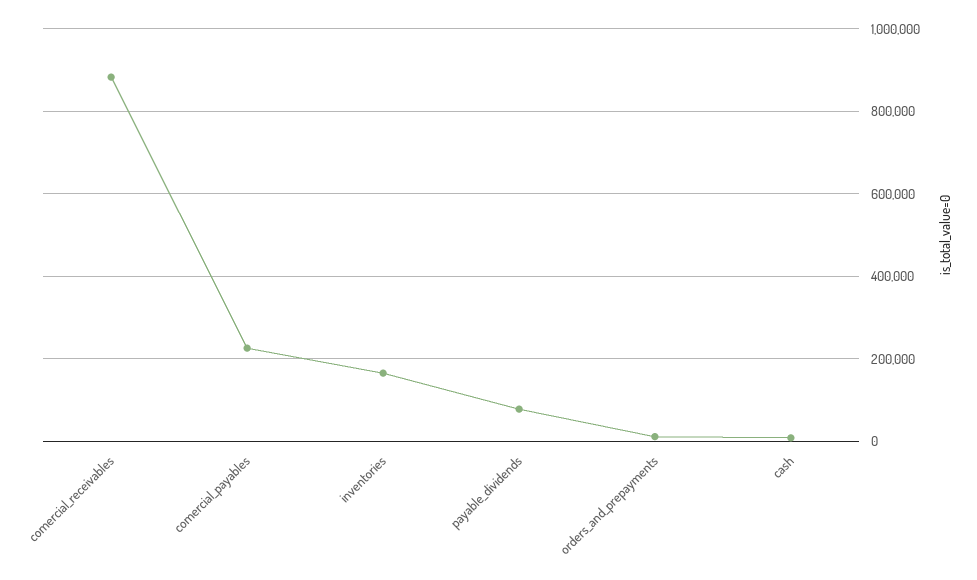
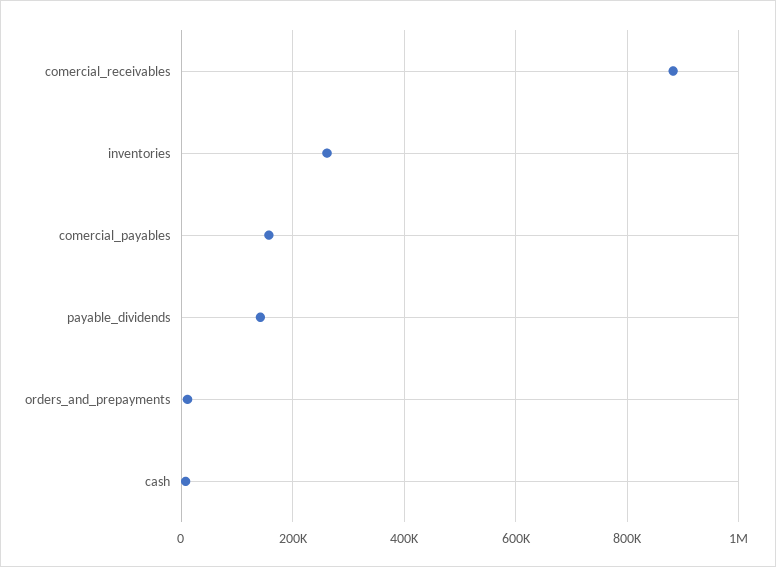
comercial_payables: 220000 -> 160000
inventories: 160000 -> 260000
payable_dividends: 80000 -> 140000

